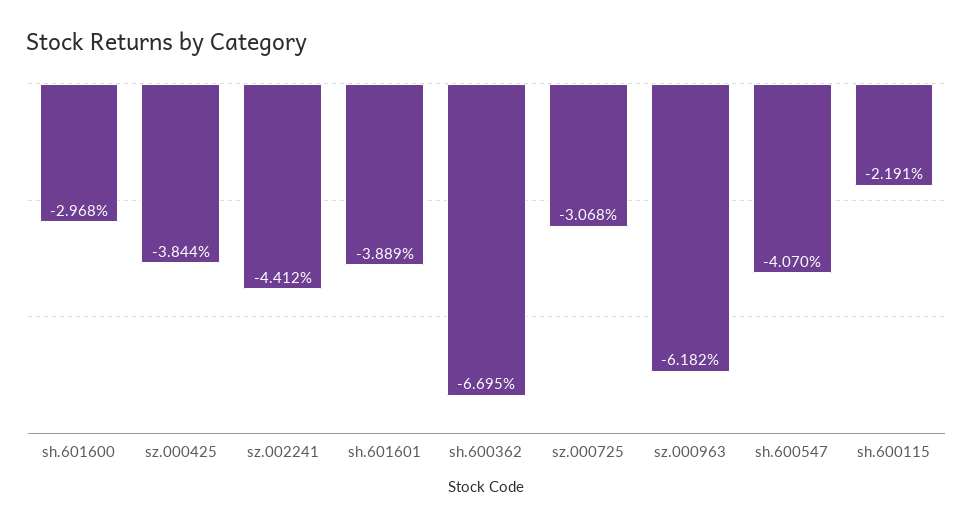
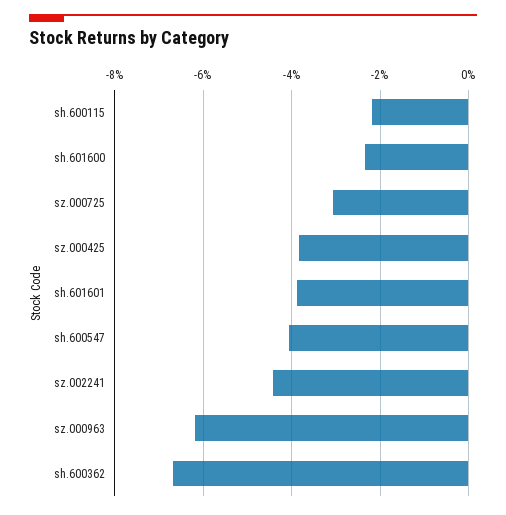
sh.601600: -2.968 -> -2.4

